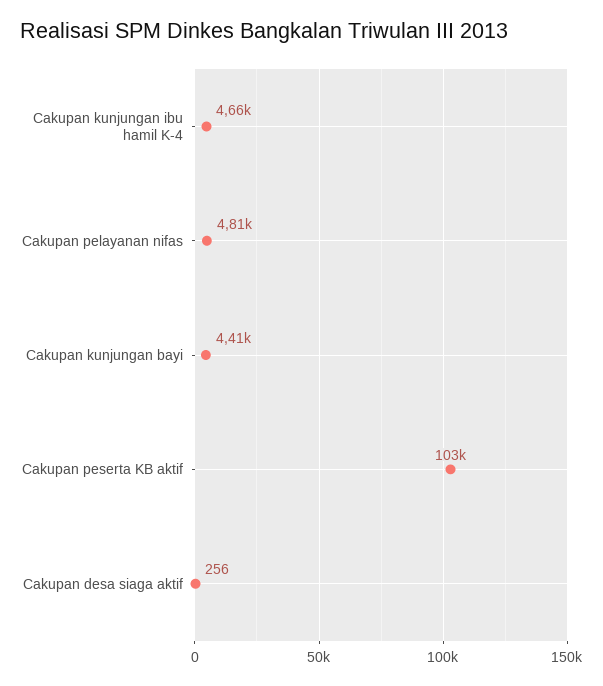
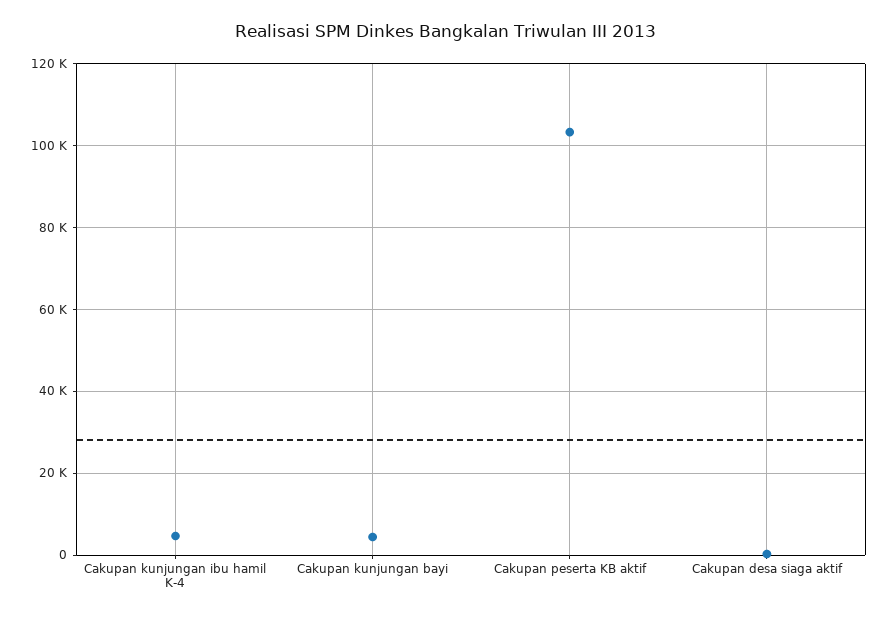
Cakupan pelayanan nifas: 4810 -> none

